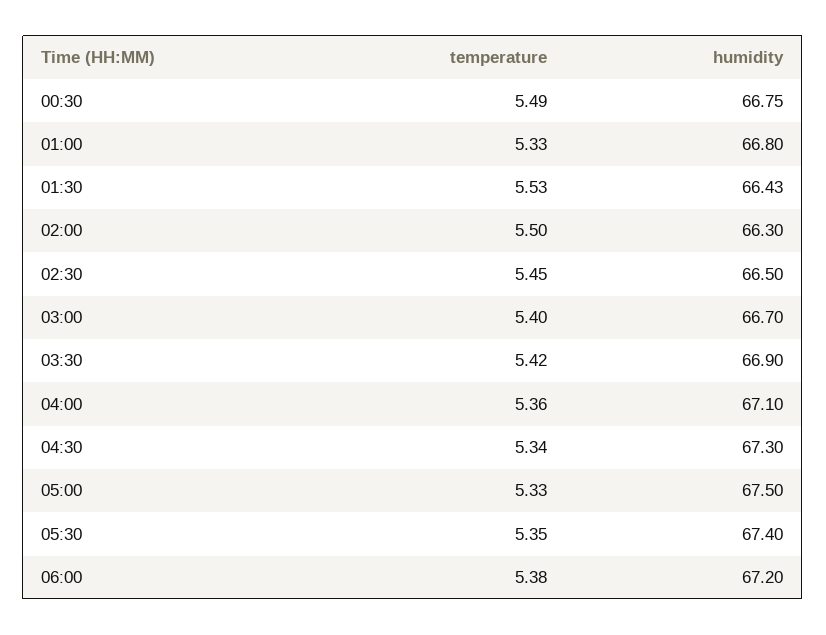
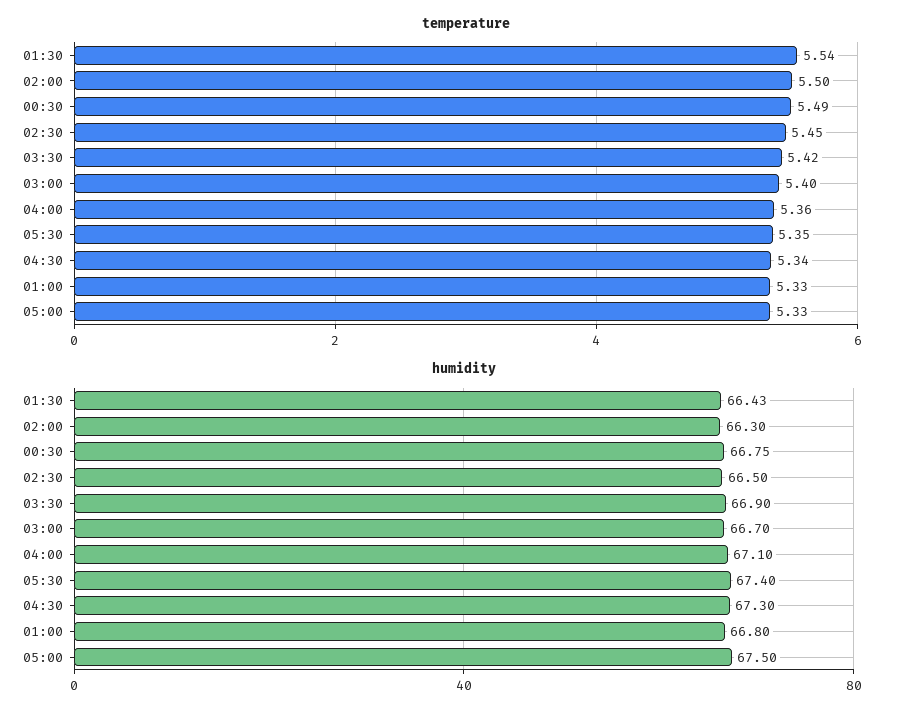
temperature, 01:30: 5.53 -> 5.54
temperature, 06:00: 5.38 -> none
humidity, 06:00: 67.2 -> none

